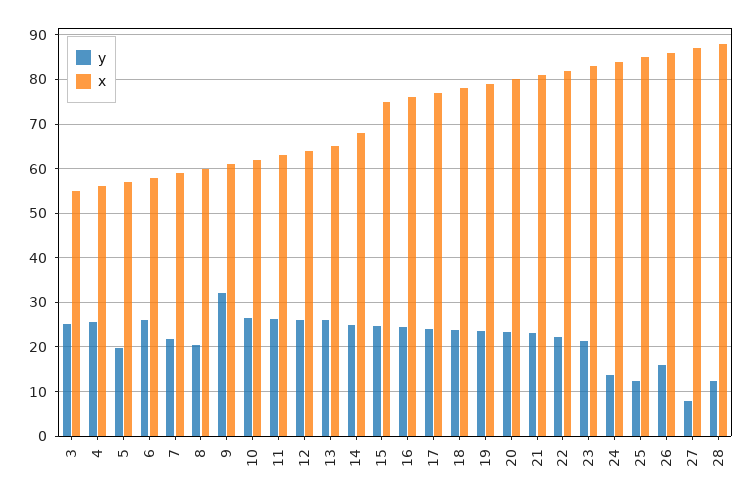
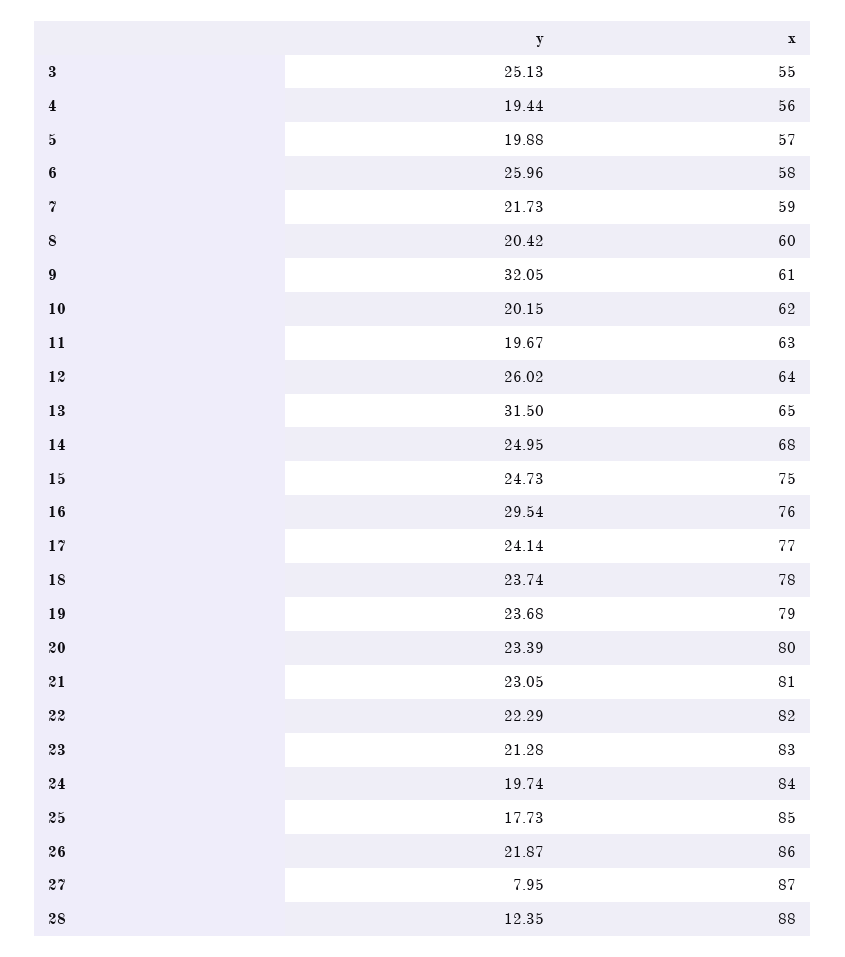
y, 4: 26 -> 19.44
y, 10: 26 -> 20.15
y, 11: 26 -> 19.67
y, 13: 26 -> 31.5
y, 16: 24 -> 29.54
y, 24: 14 -> 19.74
y, 25: 12 -> 17.73
y, 26: 16 -> 21.87

